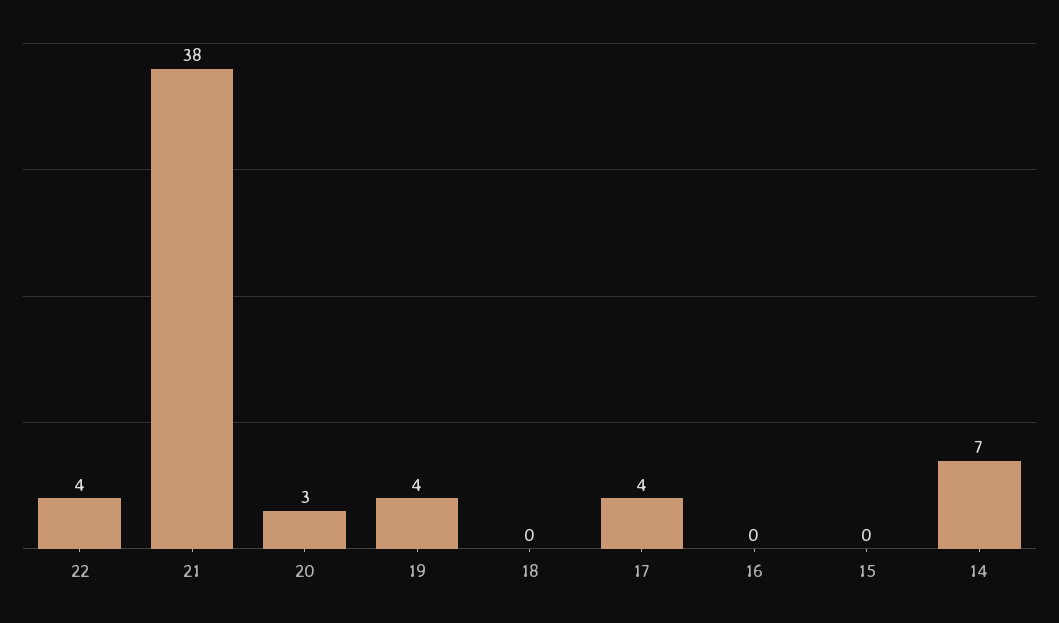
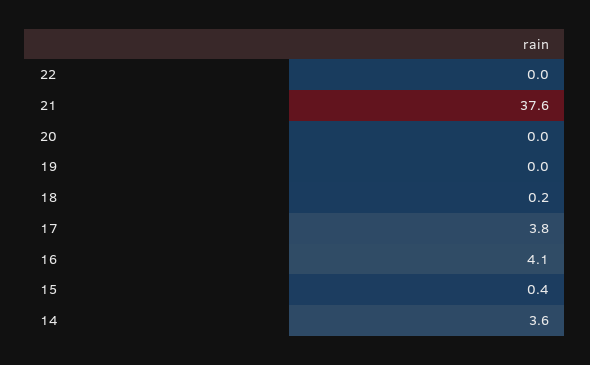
22: 4 -> 0
20: 3 -> 0
19: 4 -> 0
16: 0 -> 4.1
14: 7 -> 3.6

